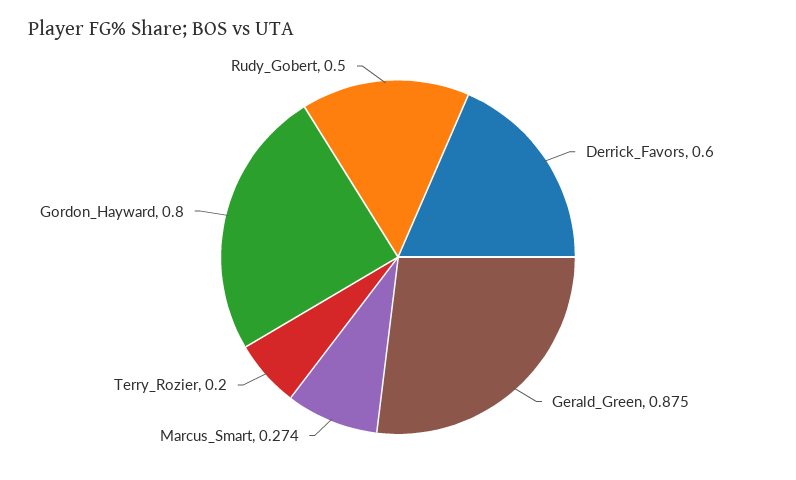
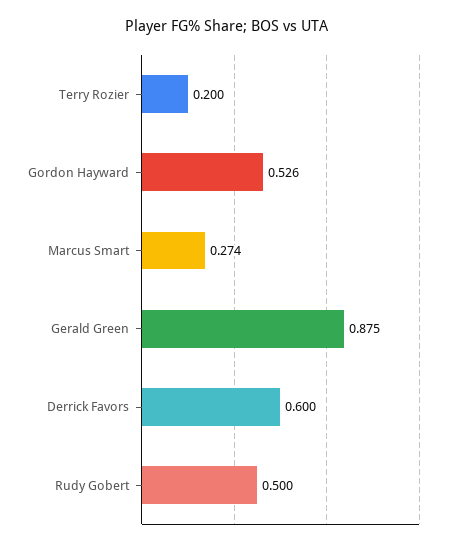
Gordon_Hayward: 0.8 -> 0.526

